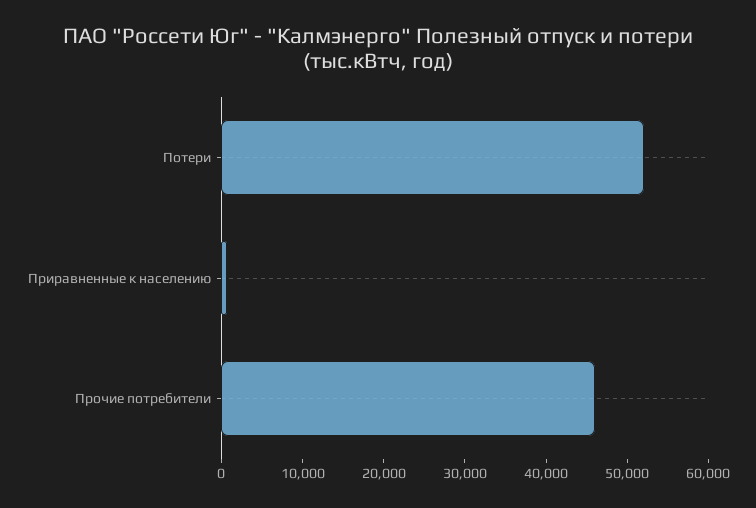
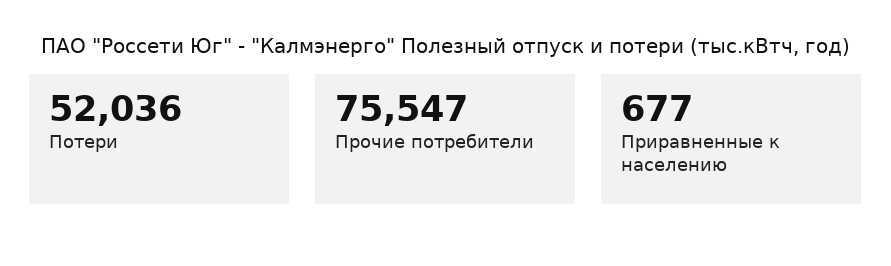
Прочие потребители: 46000 -> 75547

